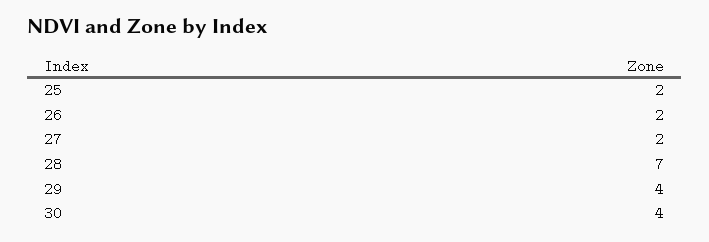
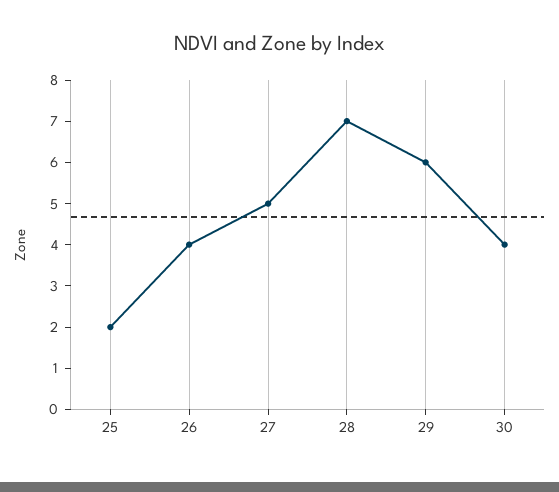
26: 2 -> 4
27: 2 -> 5
29: 4 -> 6

